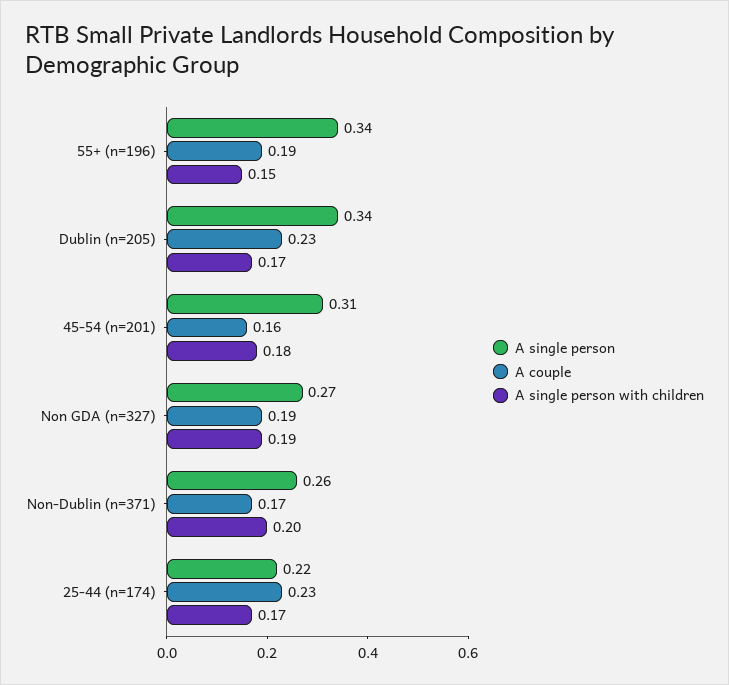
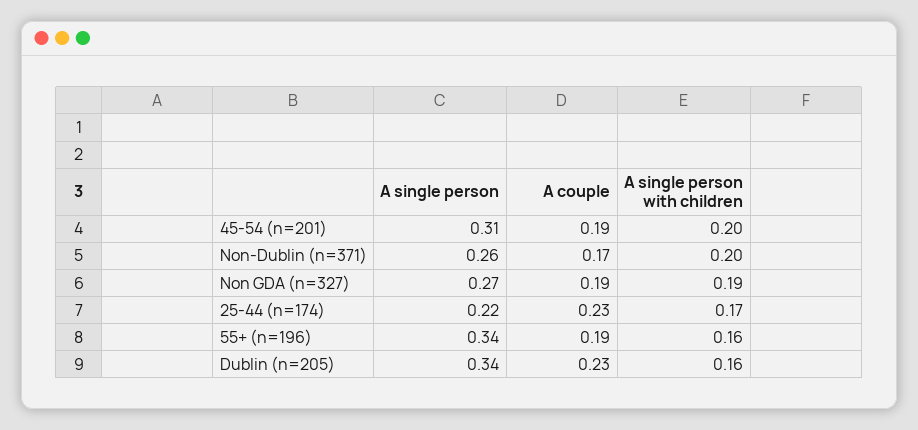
A single person with children, 55+ (n=196): 0.15 -> 0.16
A single person with children, Dublin (n=205): 0.17 -> 0.16
A couple, 45-54 (n=201): 0.16 -> 0.19
A single person with children, 45-54 (n=201): 0.18 -> 0.2

